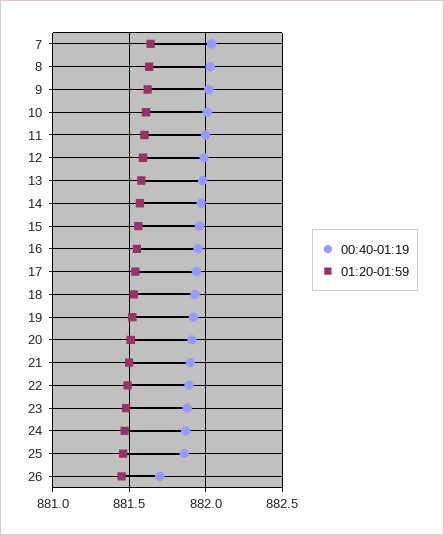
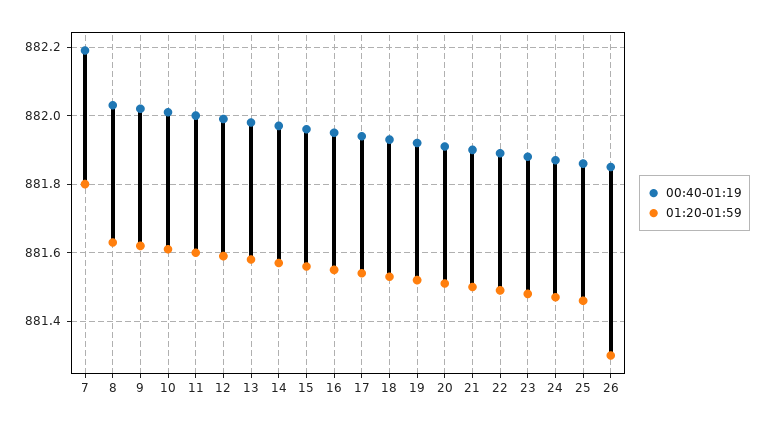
00:40-01:19, 7: 882.05 -> 882.2
01:20-01:59, 7: 881.65 -> 881.8
00:40-01:19, 26: 881.7 -> 881.85
01:20-01:59, 26: 881.45 -> 881.3

